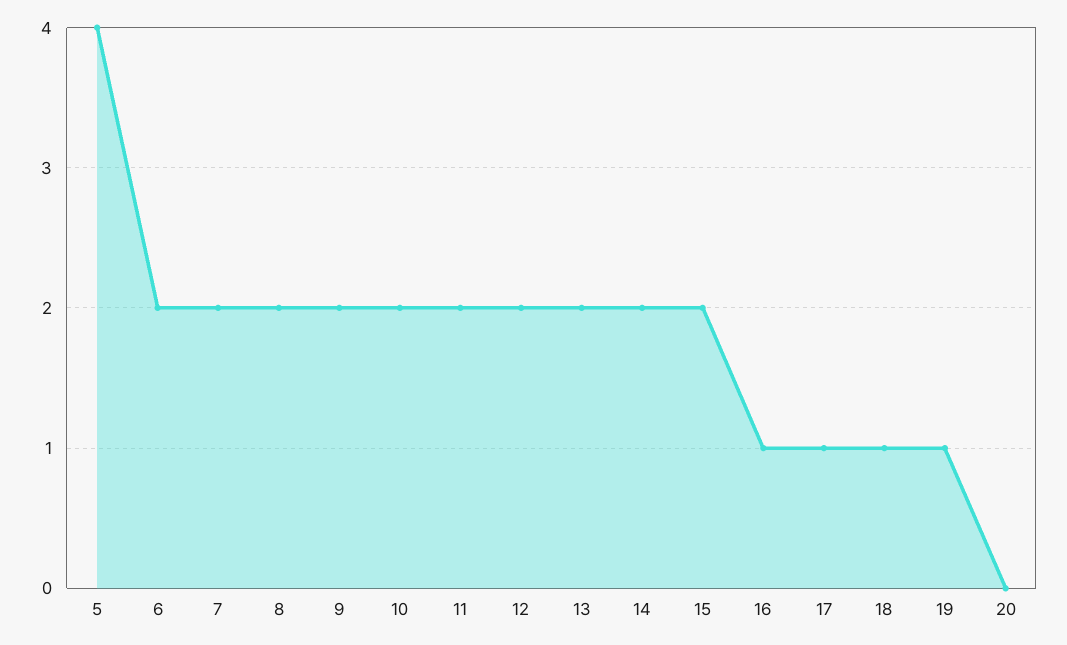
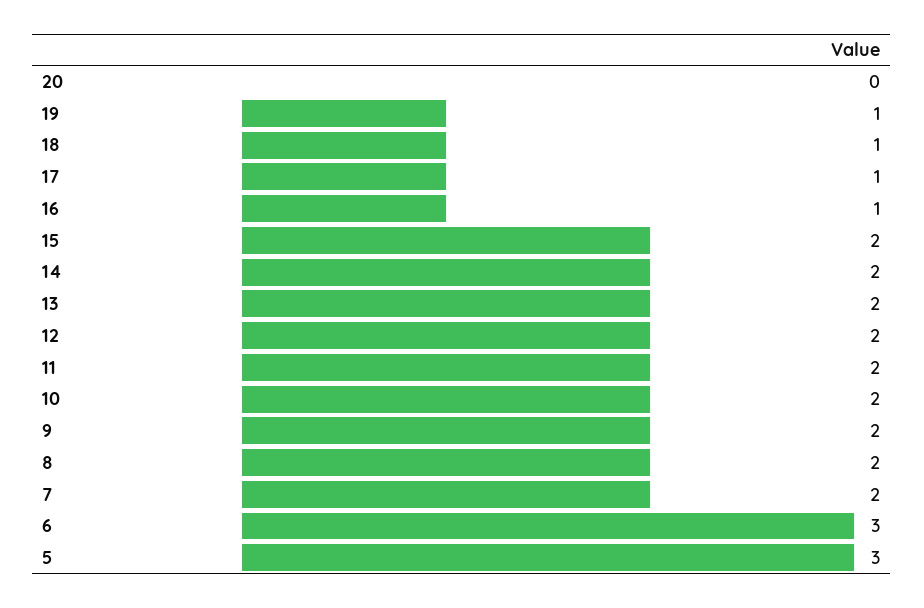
5: 4 -> 3
6: 2 -> 3

